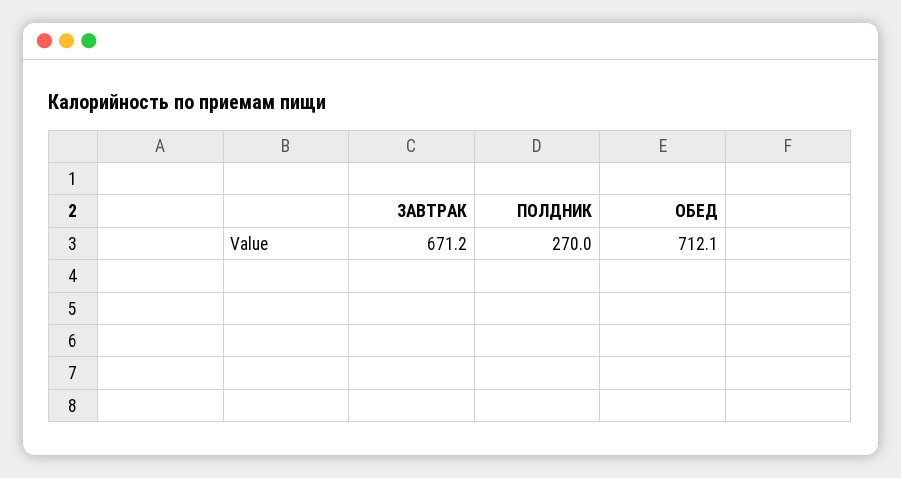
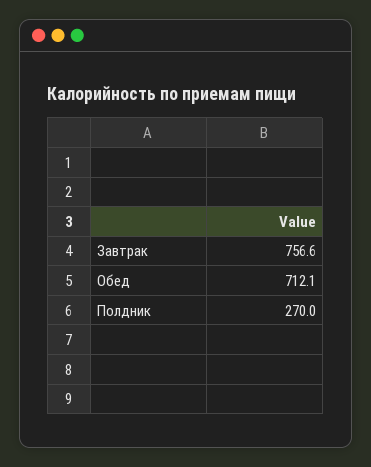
ЗАВТРАК: 671.2 -> 756.6

